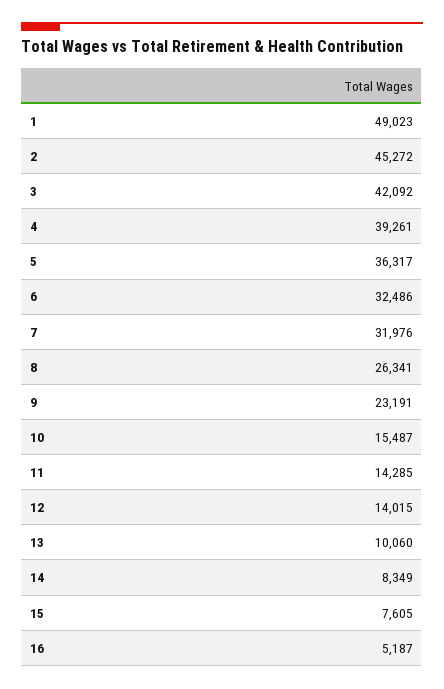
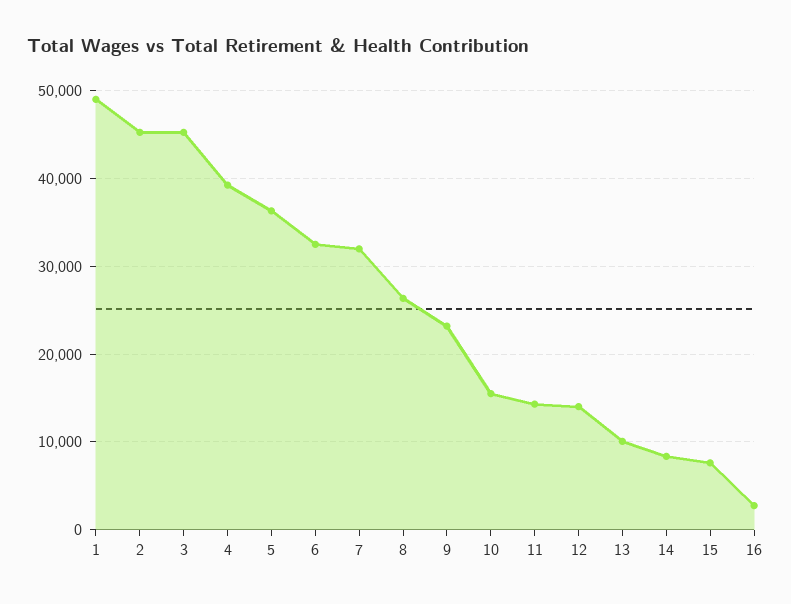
3: 42092 -> 45000
16: 5187 -> 3000

